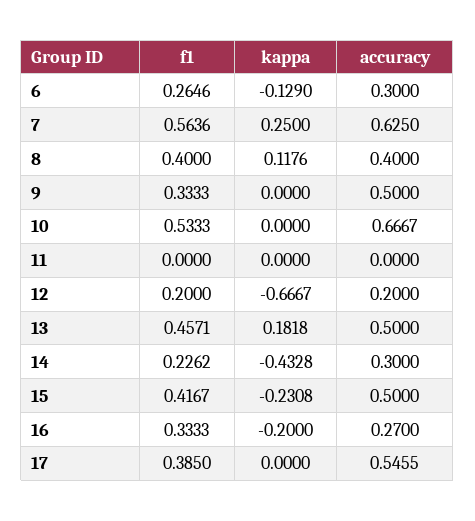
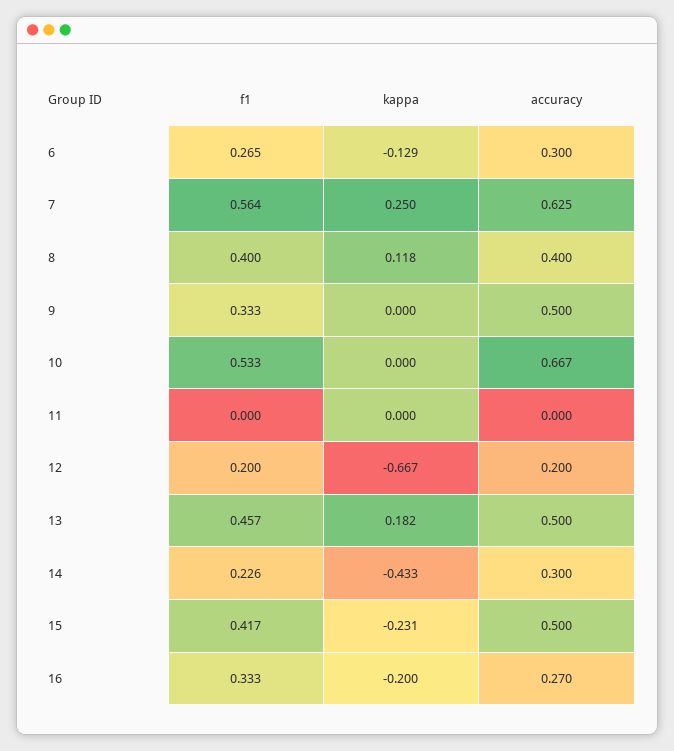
f1, 17: 0.385 -> none
kappa, 17: 0 -> none
accuracy, 17: 0.5455 -> none

